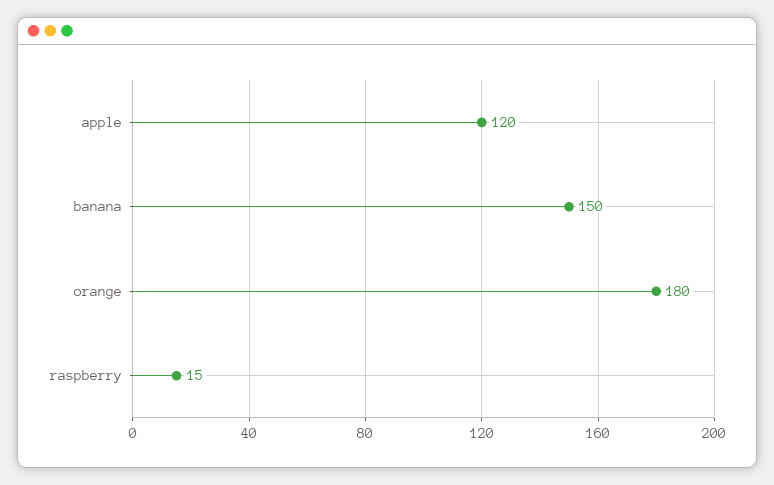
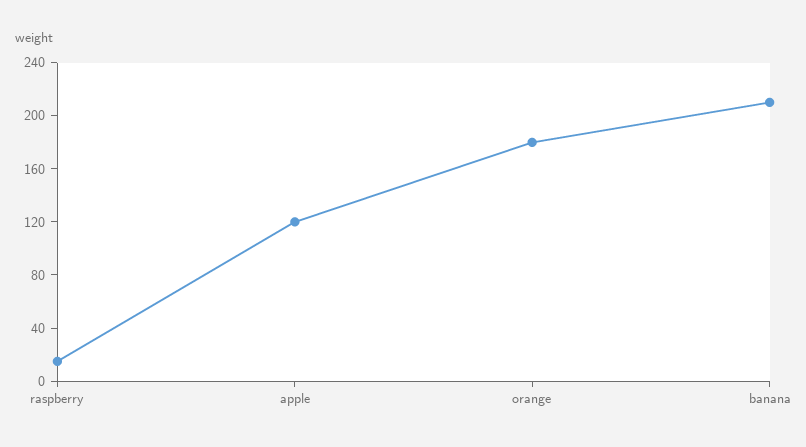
banana: 150 -> 210

